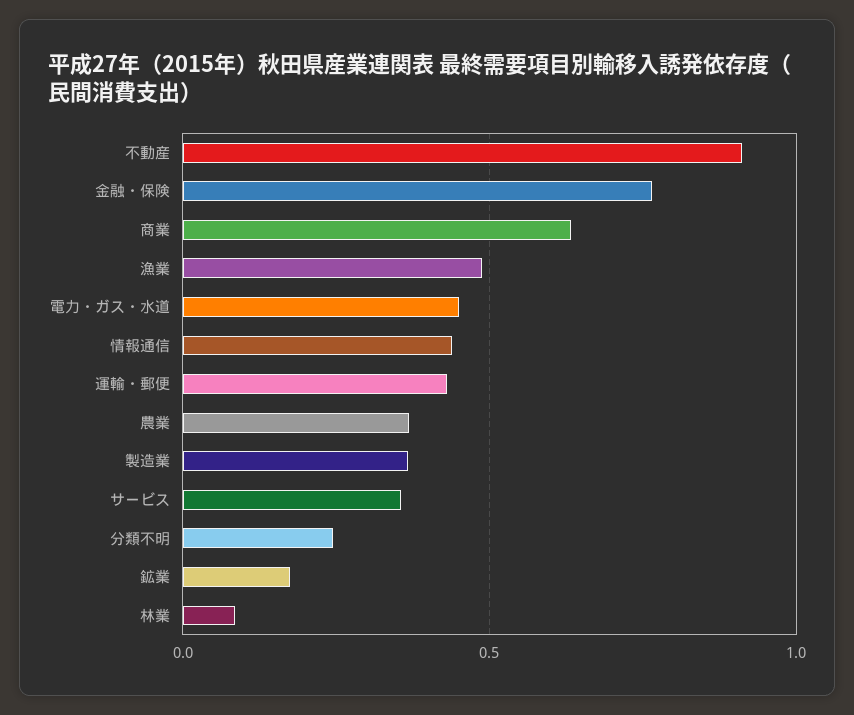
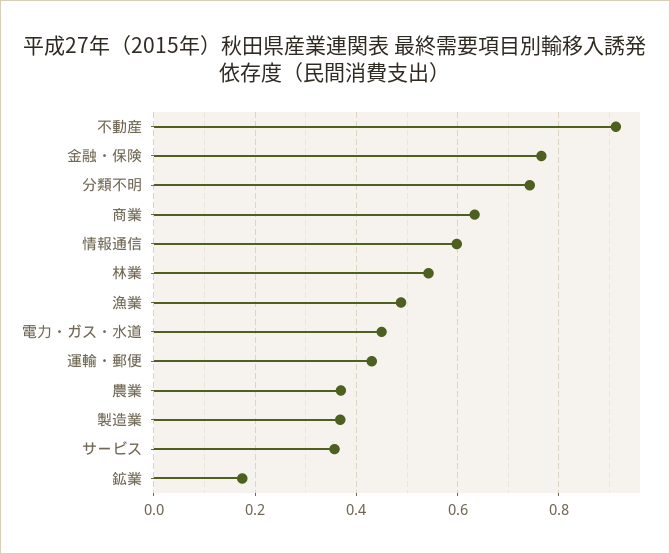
情報通信: 0.45 -> 0.6
分類不明: 0.25 -> 0.74
林業: 0.1 -> 0.54

